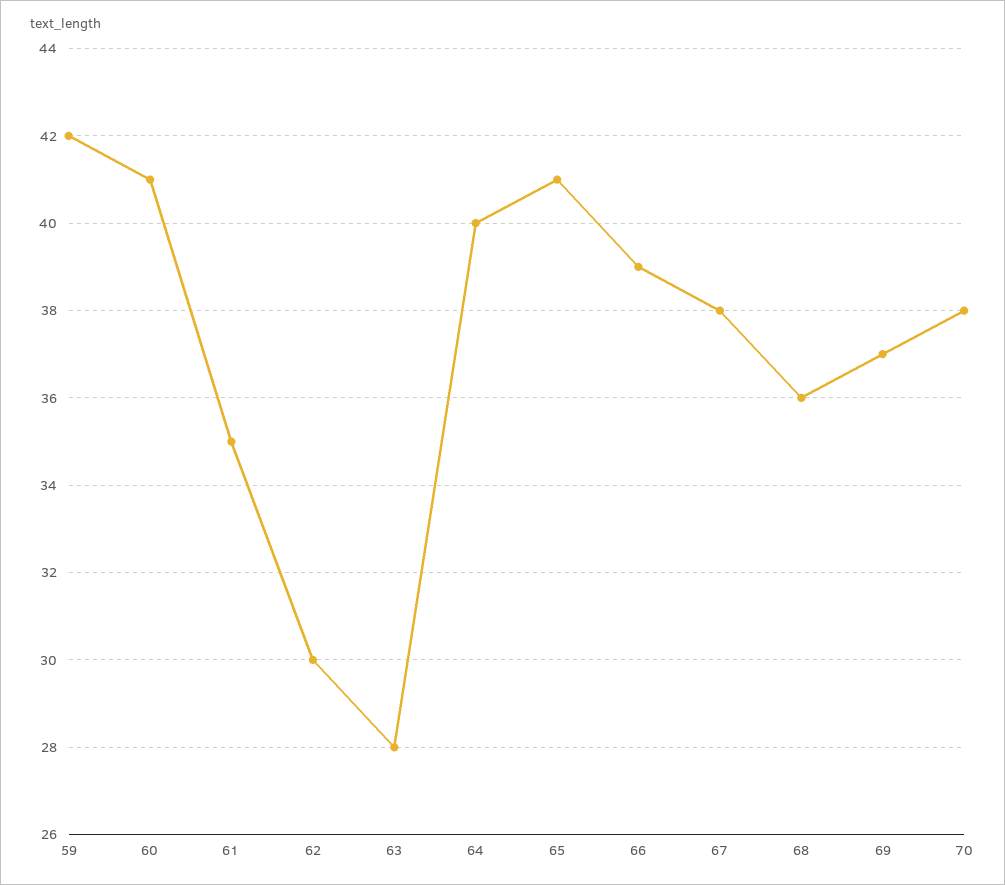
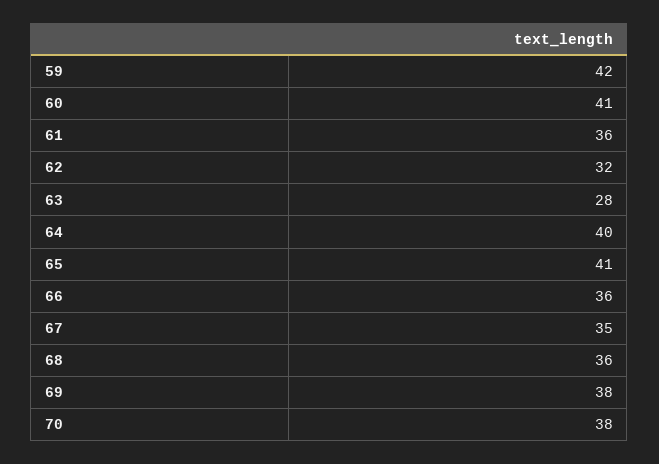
61: 35 -> 36
62: 30 -> 32
66: 39 -> 36
67: 38 -> 35
69: 37 -> 38

